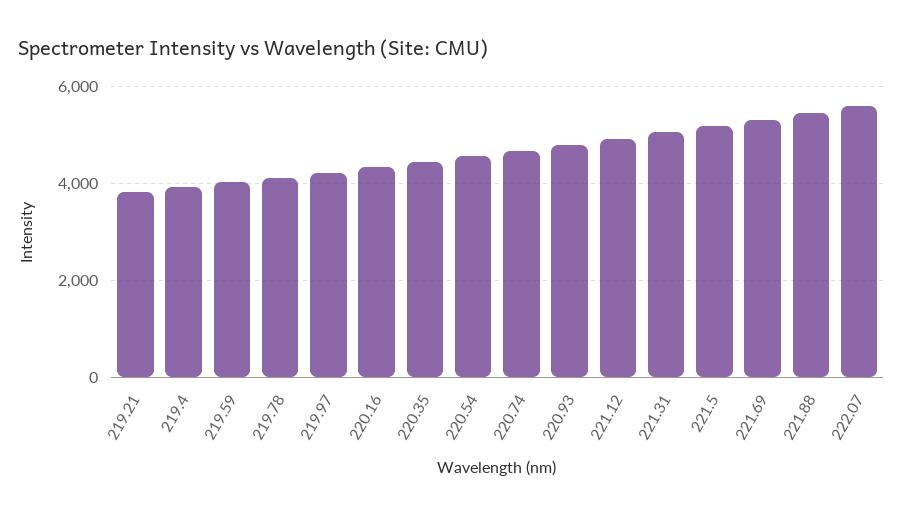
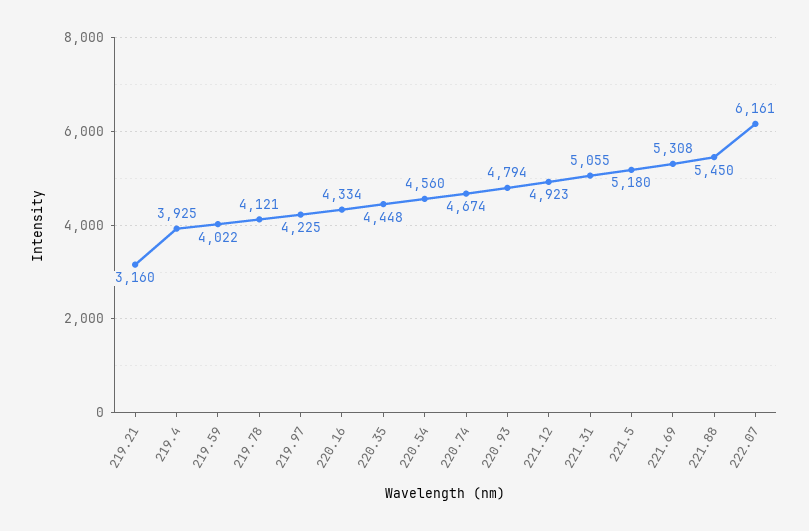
219.21: 3800 -> 3160
222.07: 5600 -> 6161

